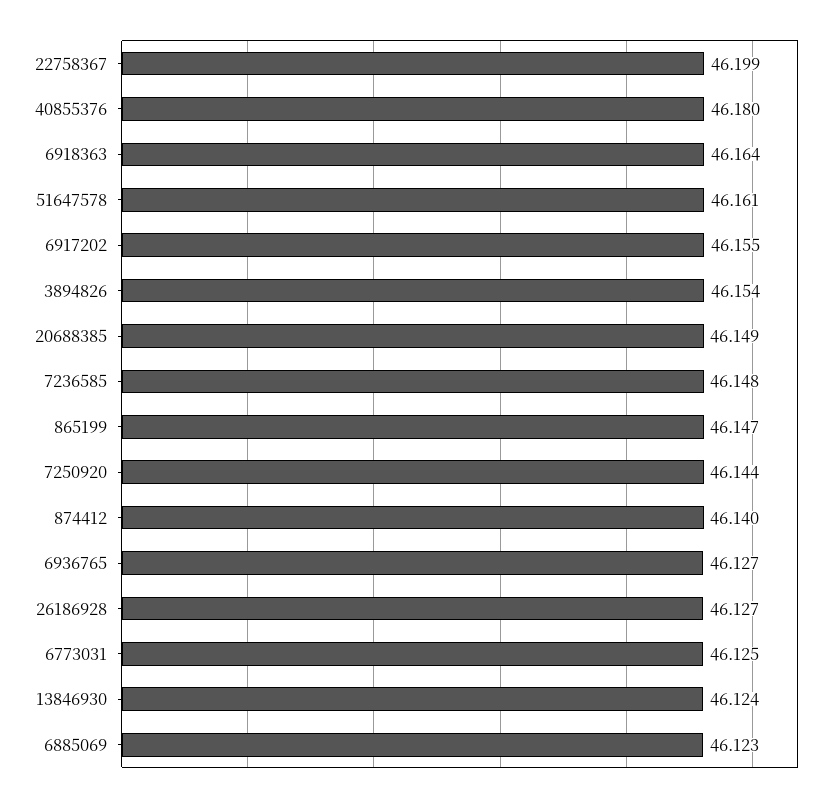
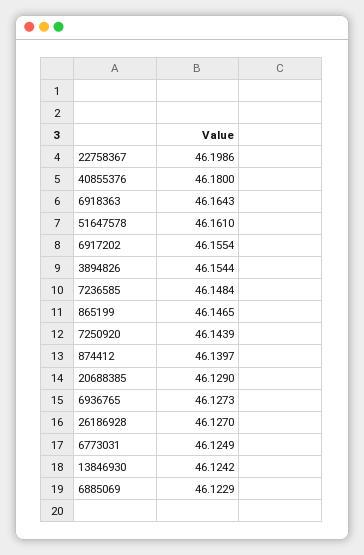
20688385: 46.149 -> 46.129

